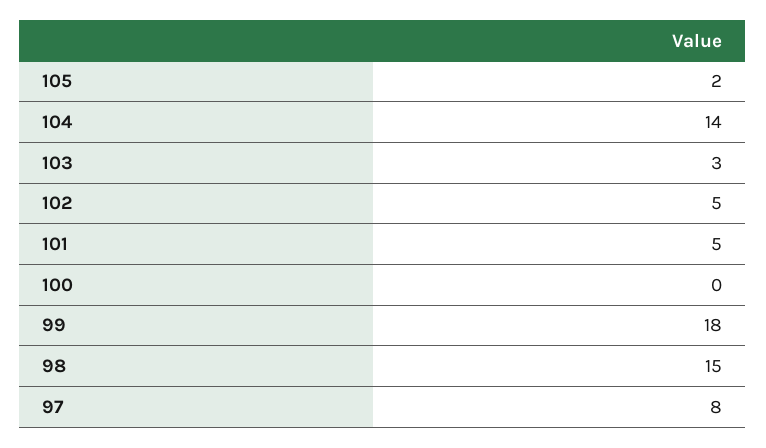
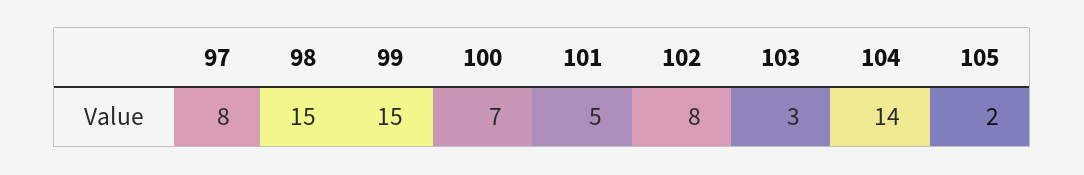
102: 5 -> 8
100: 0 -> 7
99: 18 -> 15

